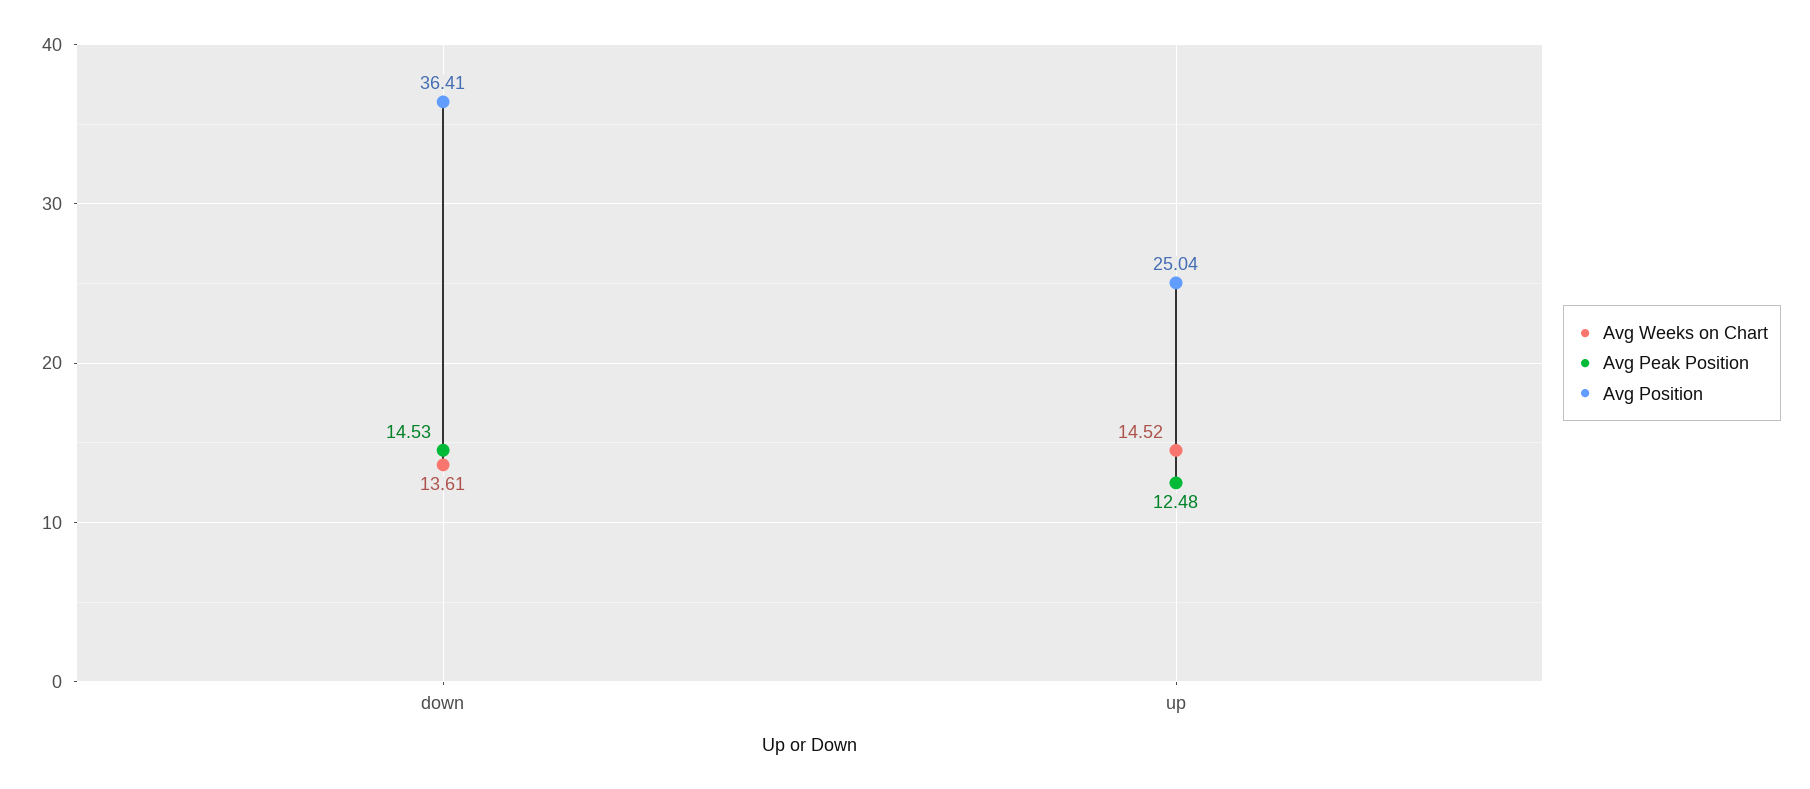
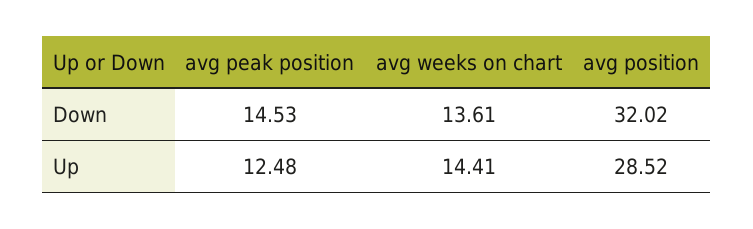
Avg Position, down: 36.41 -> 32.02
Avg Weeks on Chart, up: 14.52 -> 14.41
Avg Position, up: 25.04 -> 28.52

